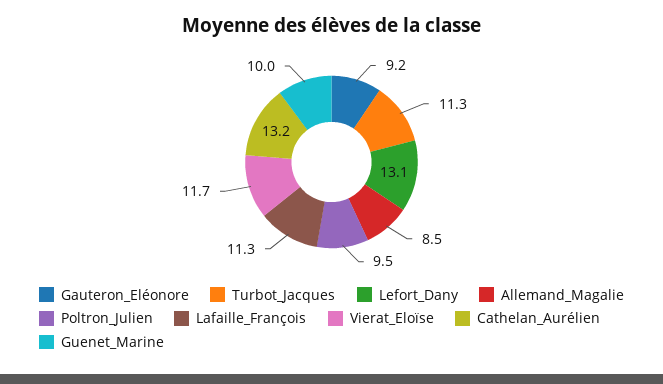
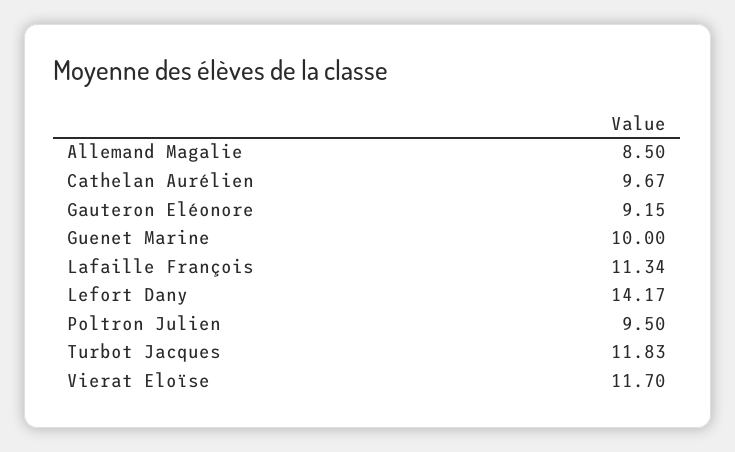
Turbot_Jacques: 11.3 -> 11.83
Lefort_Dany: 13.1 -> 14.17
Cathelan_Aurélien: 13.2 -> 9.67

